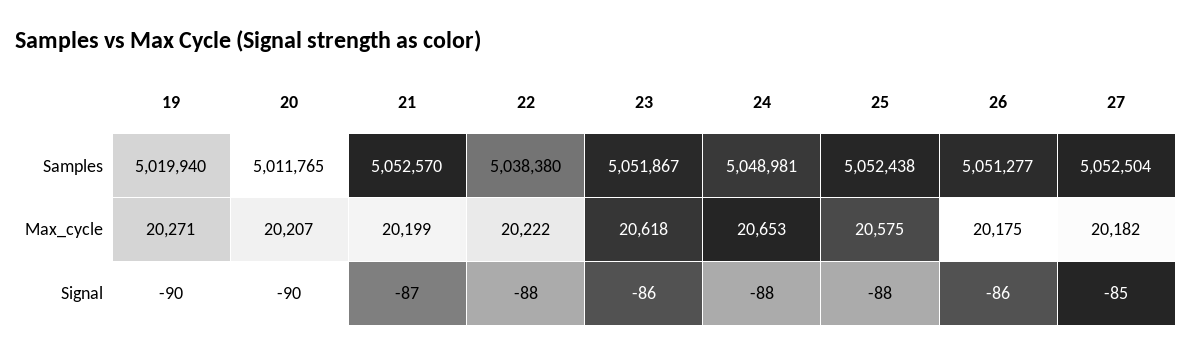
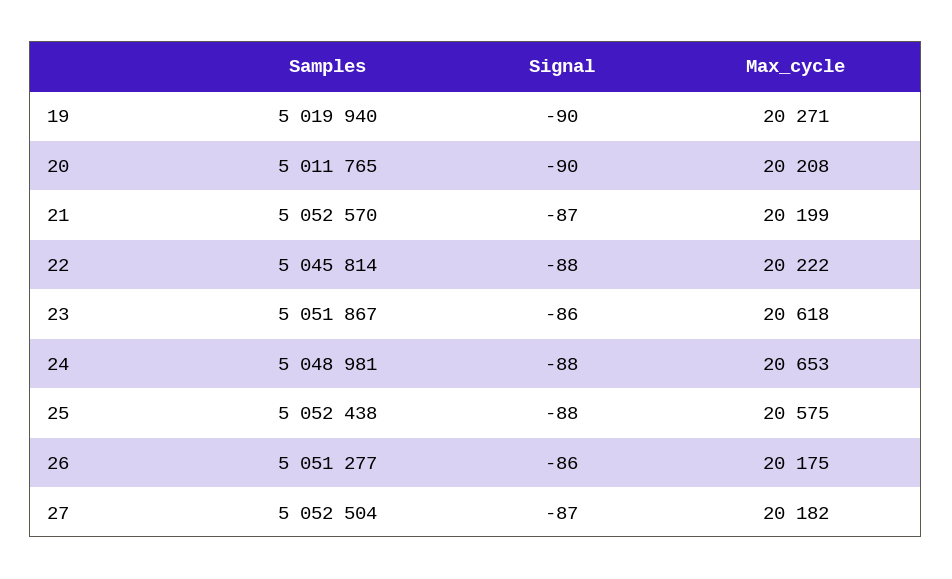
22, Samples: 5038380 -> 5045814
20, Max_cycle: 20207 -> 20208
27, Signal: -85 -> -87

